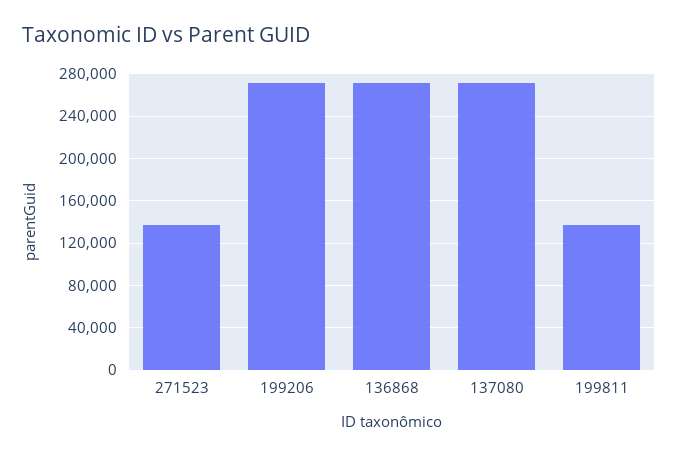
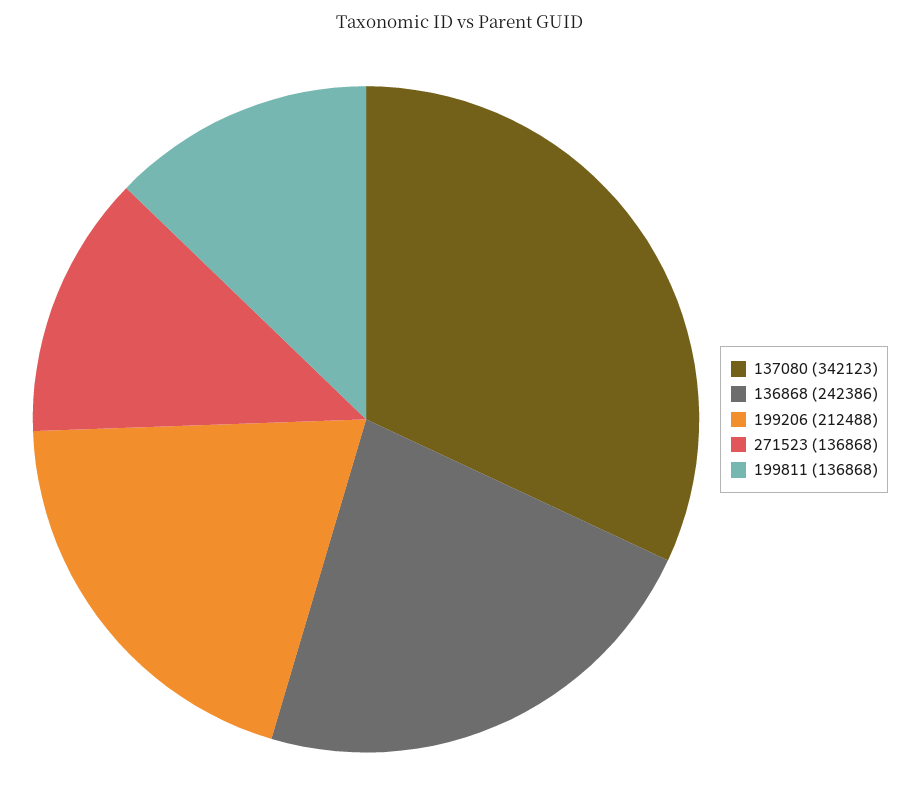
199206: 270000 -> 212488
136868: 270000 -> 242386
137080: 270000 -> 342123

